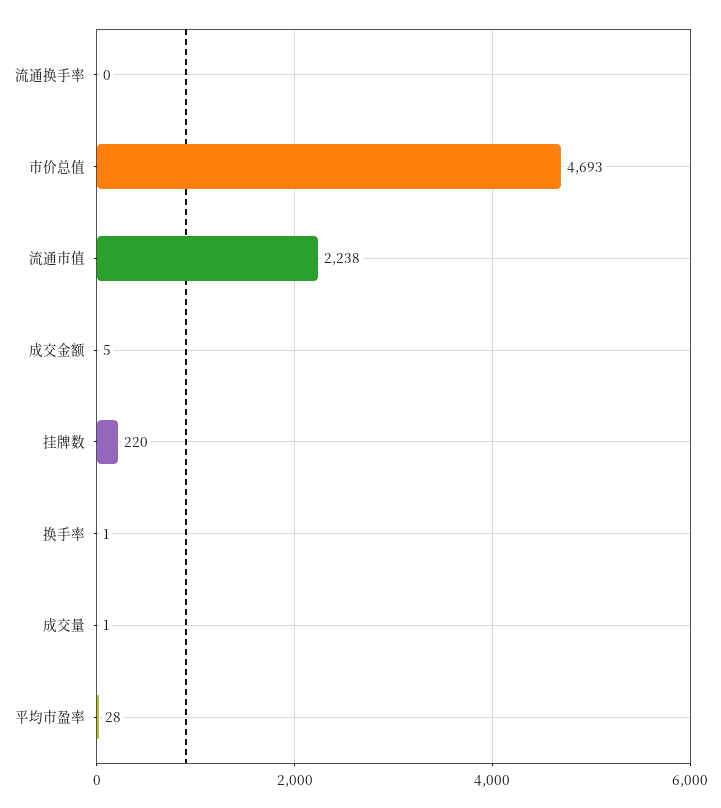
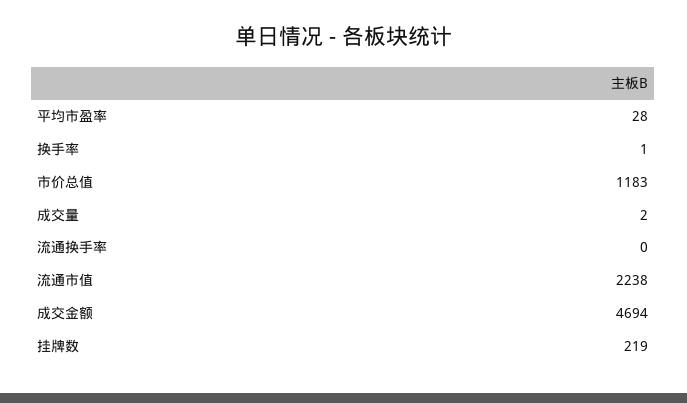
市价总值: 4693 -> 1183
成交金额: 5 -> 4694
挂牌数: 220 -> 219
成交量: 1 -> 2

